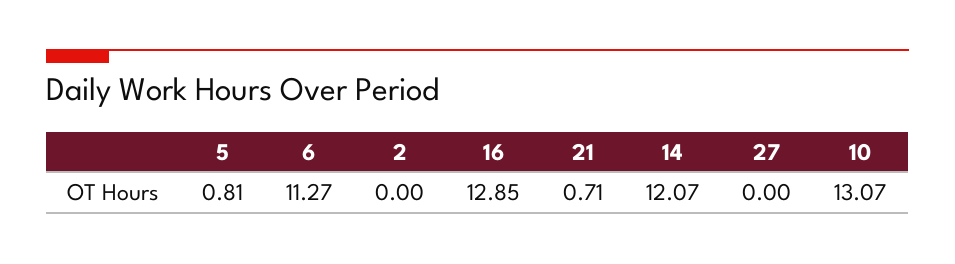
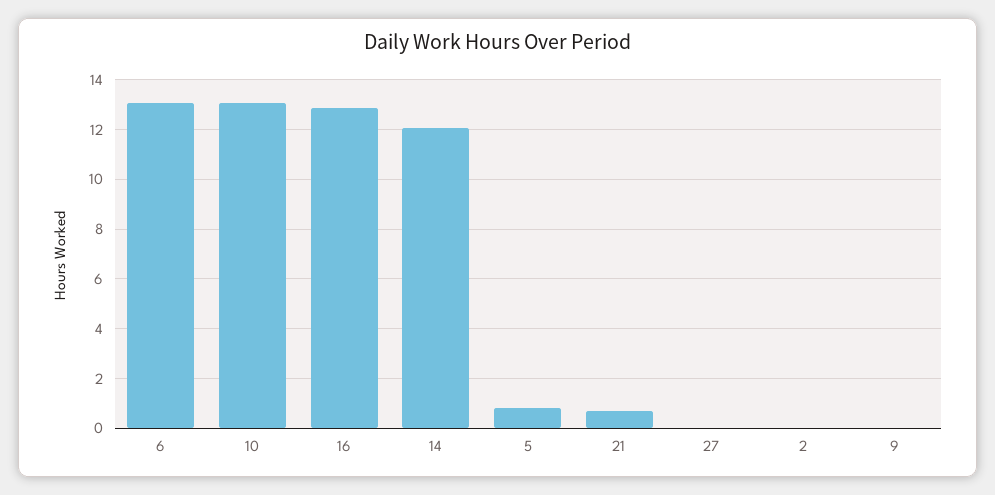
6: 11.27 -> 13
9: none -> 0

